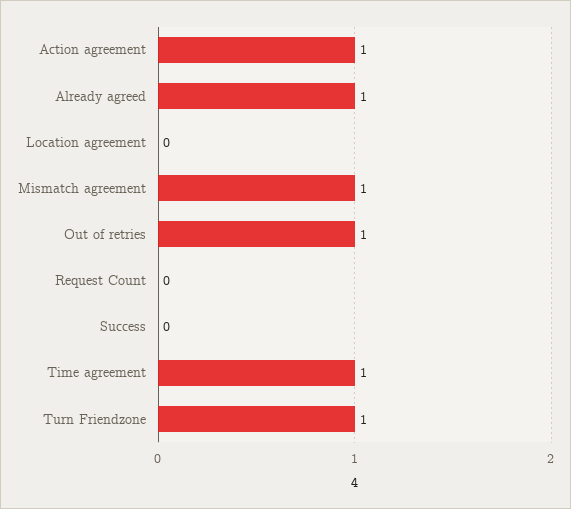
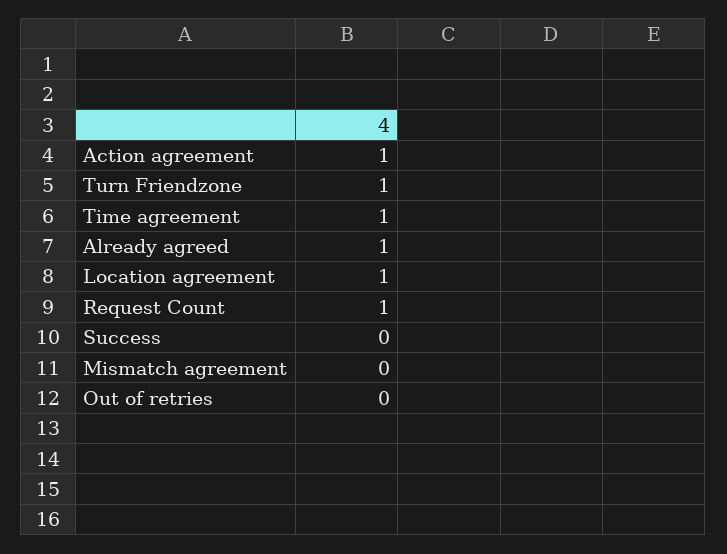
Location agreement: 0 -> 1
Mismatch agreement: 1 -> 0
Out of retries: 1 -> 0
Request Count: 0 -> 1

